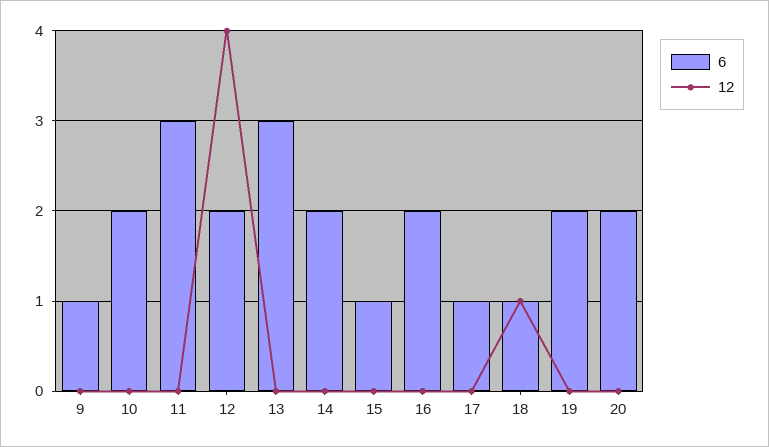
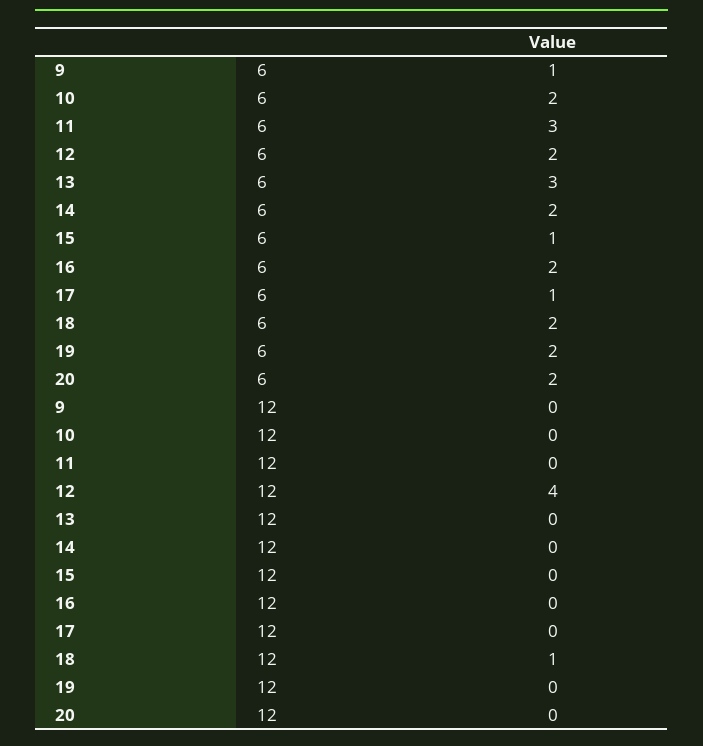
6, 18: 1 -> 2

